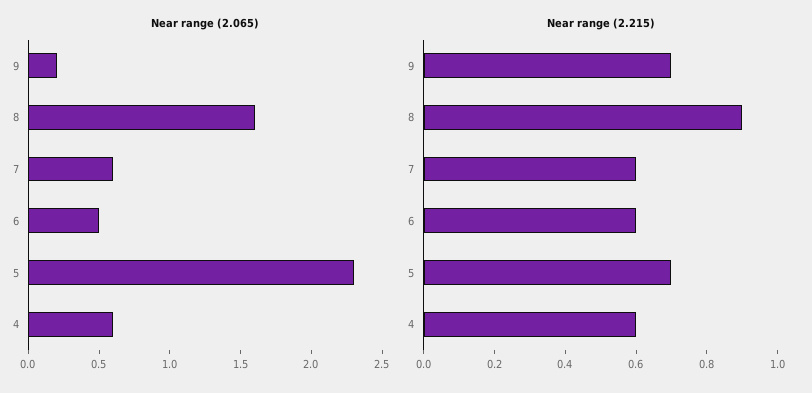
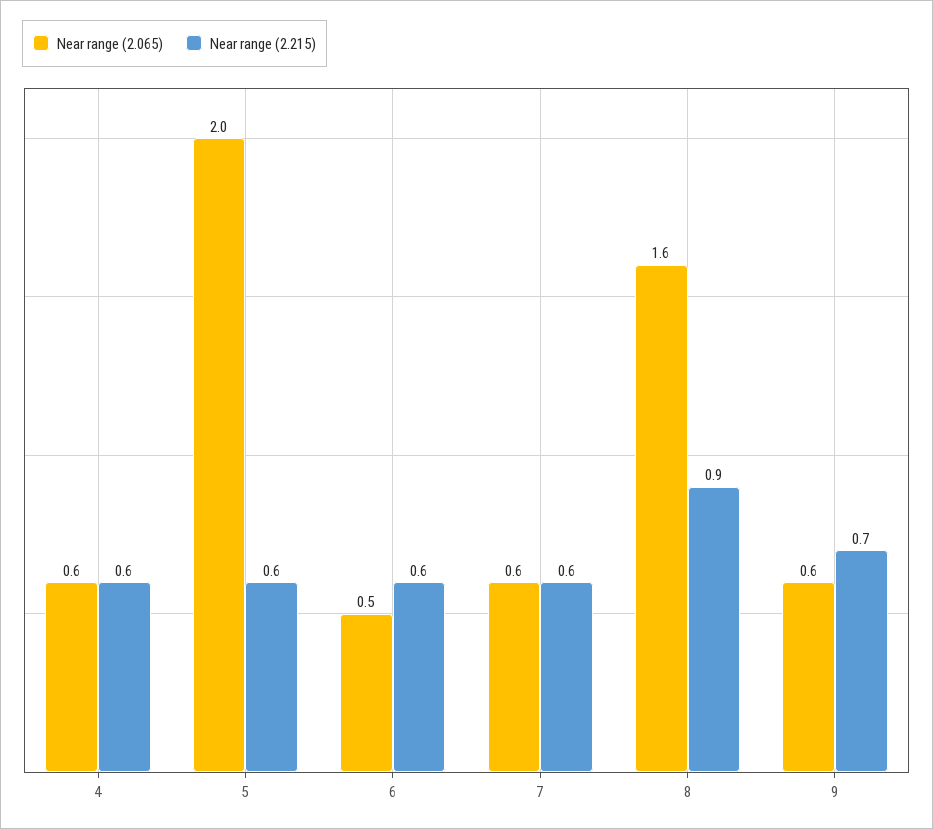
Near range (2.065), 9: 0.2 -> 0.6
Near range (2.065), 5: 2.3 -> 2
Near range (2.215), 5: 0.7 -> 0.6

